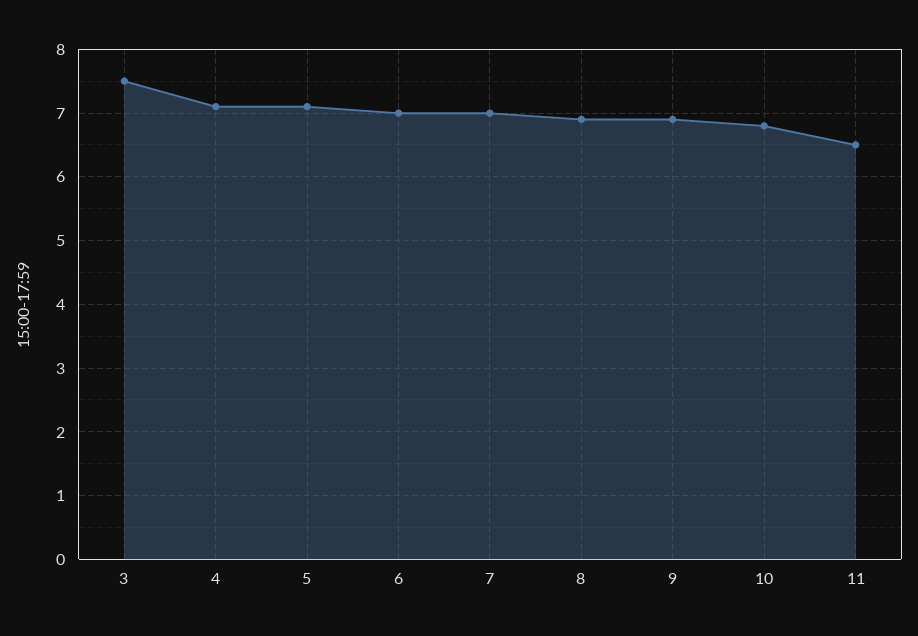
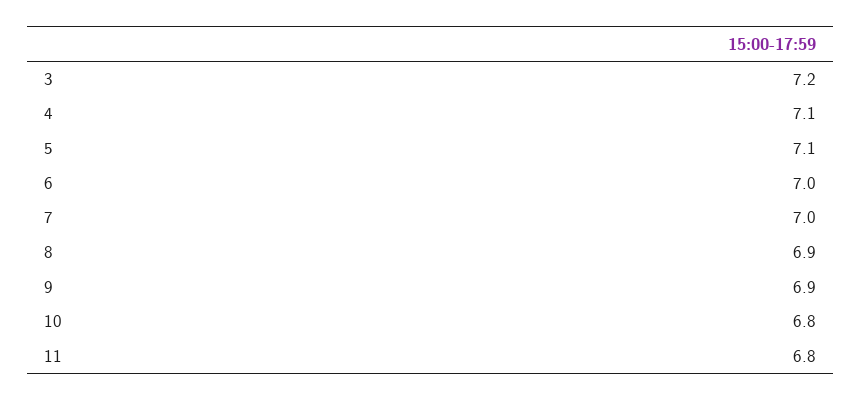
3: 7.5 -> 7.2
11: 6.5 -> 6.8

